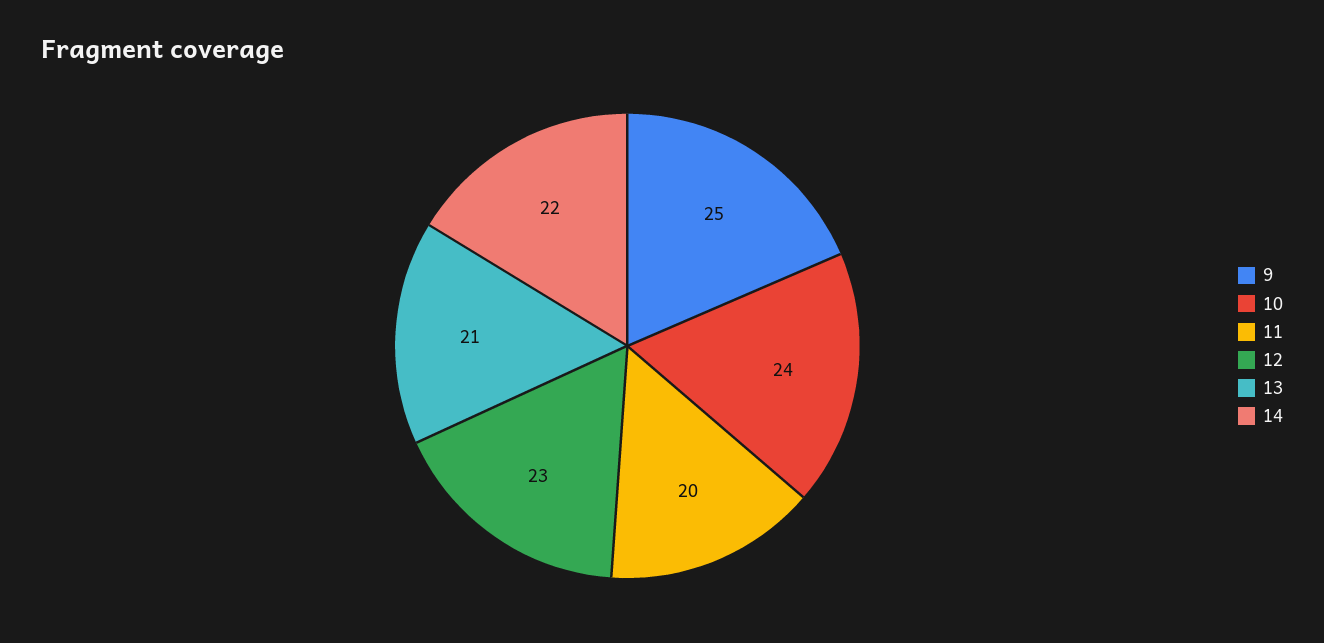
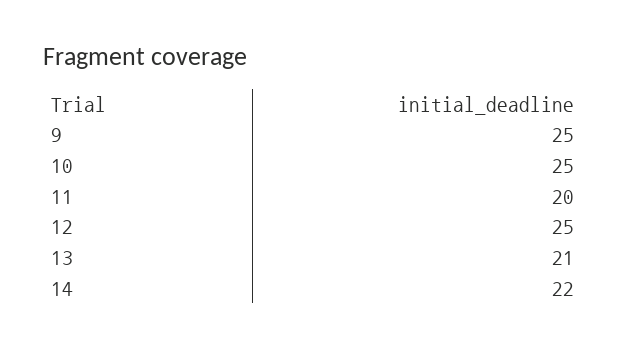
10: 24 -> 25
12: 23 -> 25

